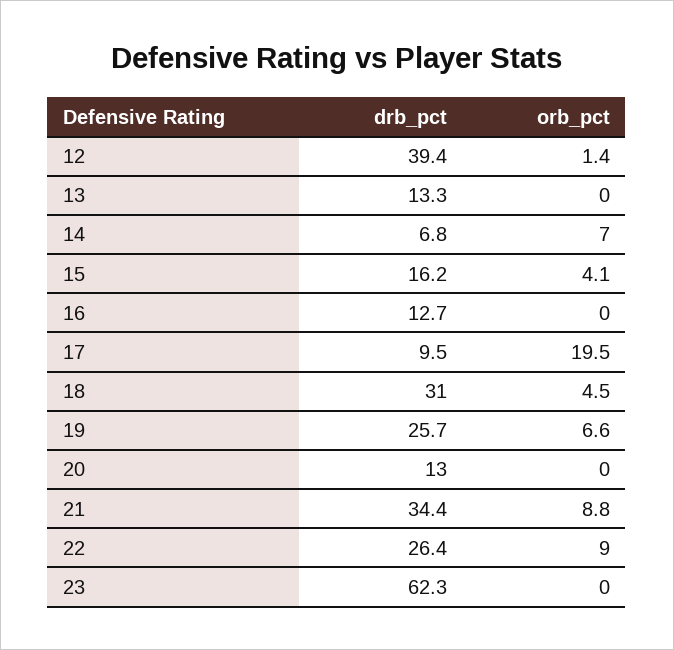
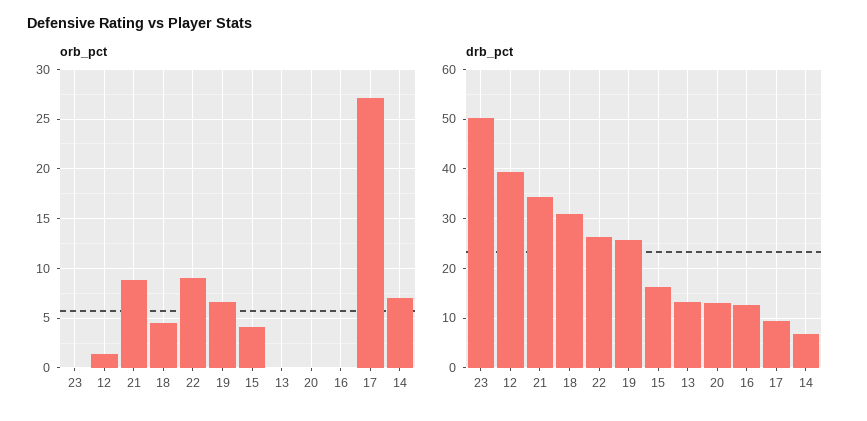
orb_pct, 17: 19.5 -> 27
drb_pct, 23: 62.3 -> 50

